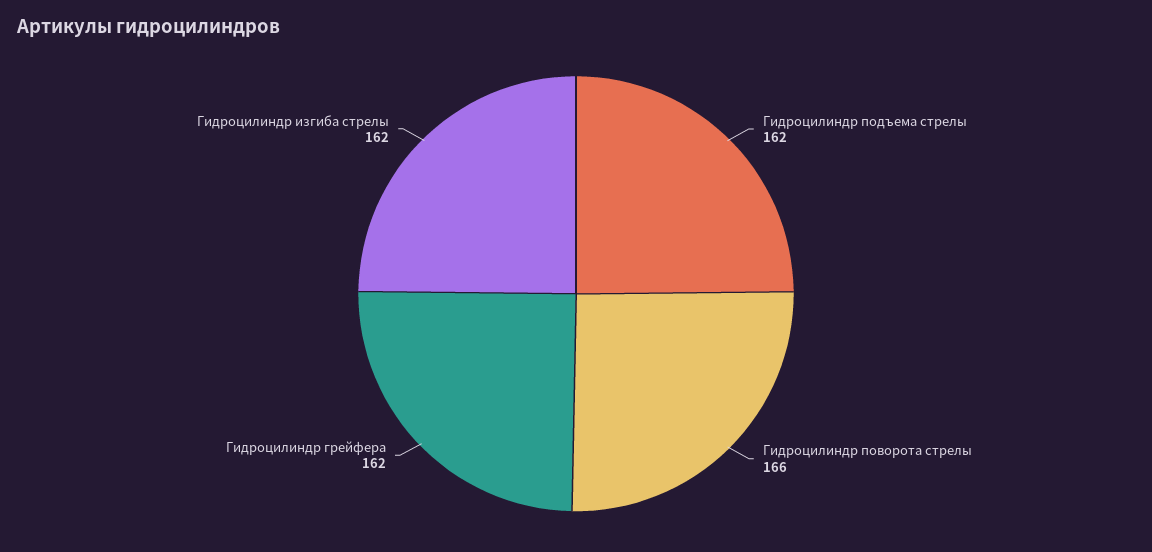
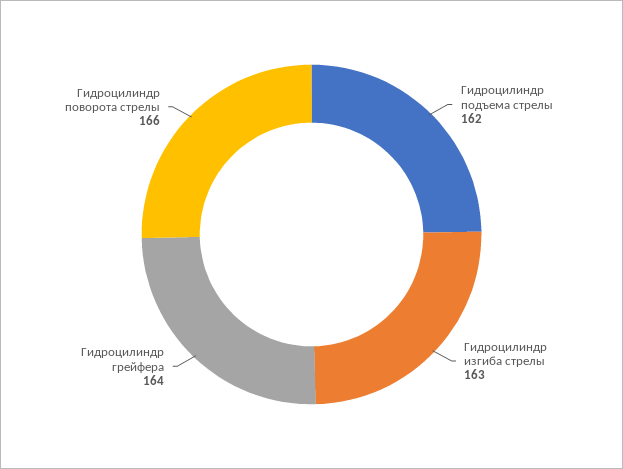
Гидроцилиндр грейфера: 162 -> 164
Гидроцилиндр изгиба стрелы: 162 -> 163

